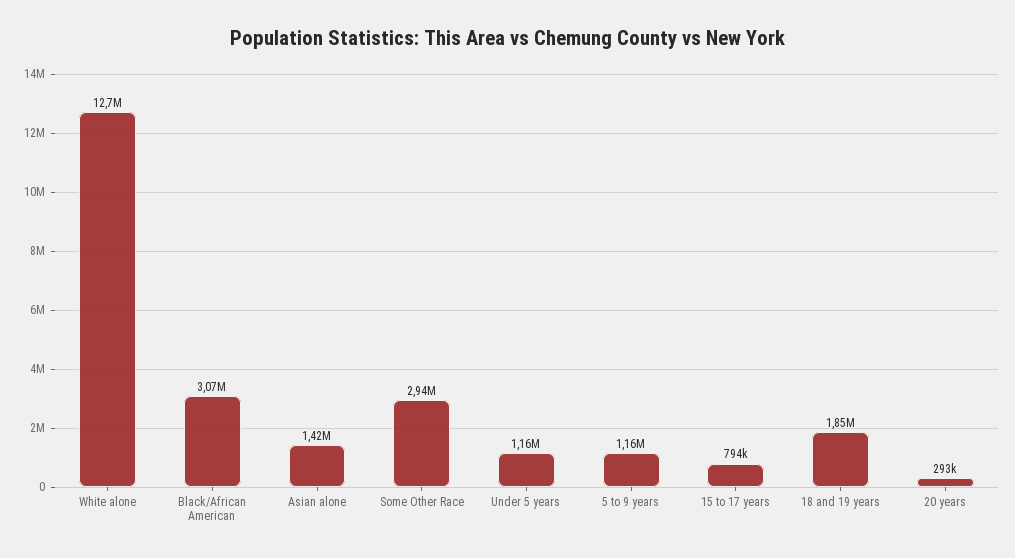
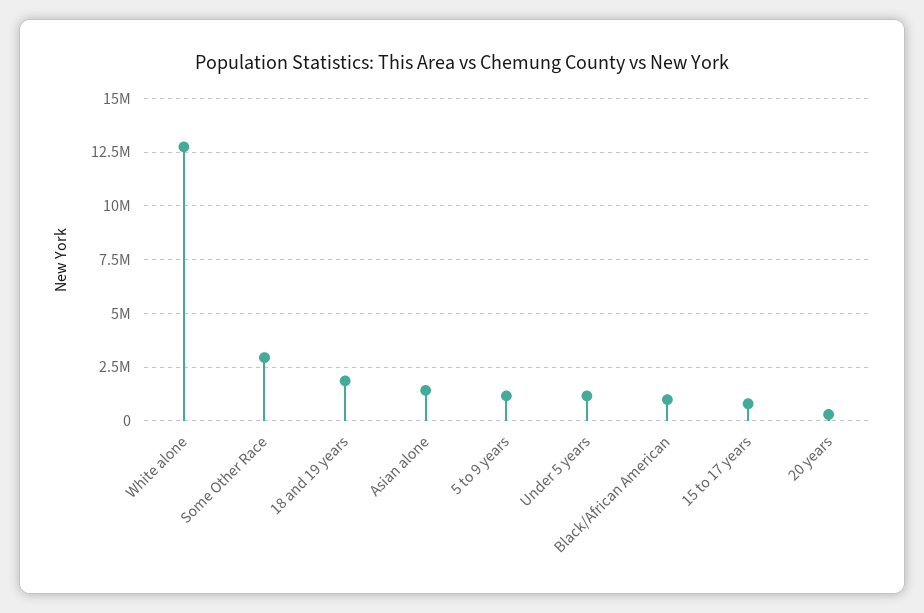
Black/African American: 3070000 -> 1000000

